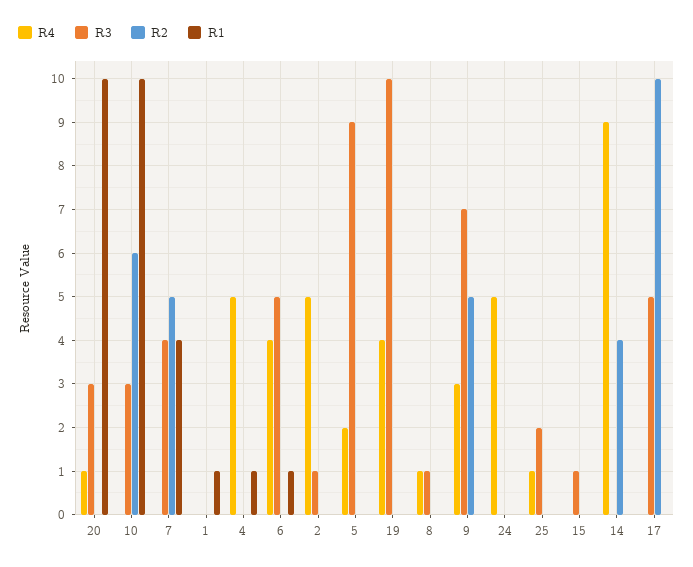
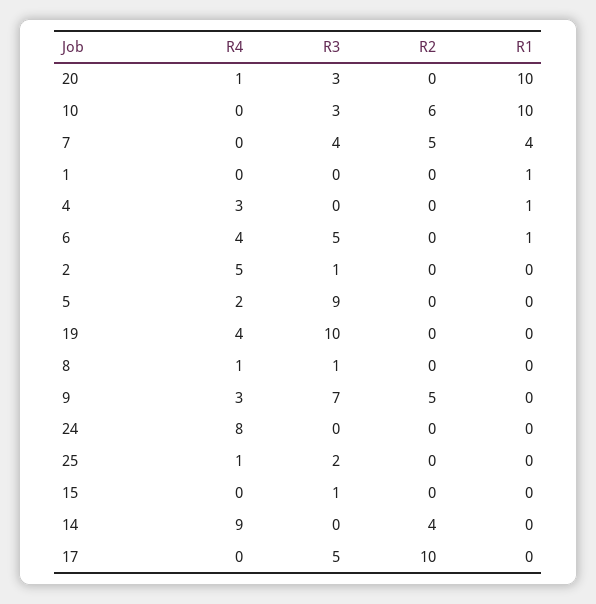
R4, 4: 5 -> 3
R4, 24: 5 -> 8

